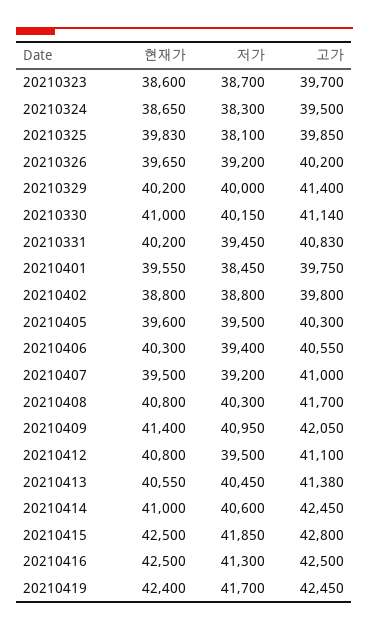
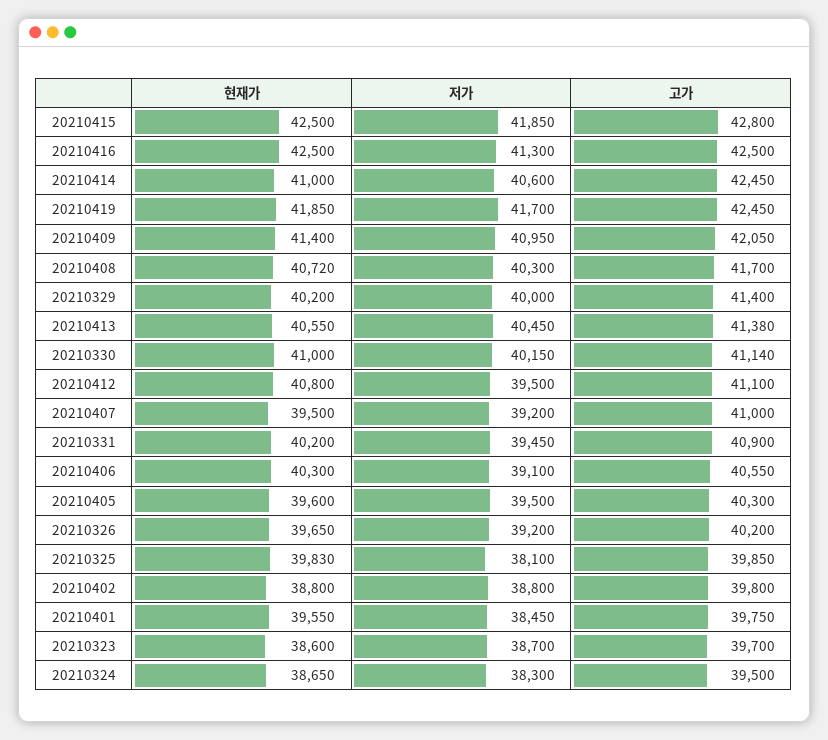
고가, 20210331: 40830 -> 40900
저가, 20210406: 39400 -> 39100
현재가, 20210408: 40800 -> 40720
현재가, 20210419: 42400 -> 41850

